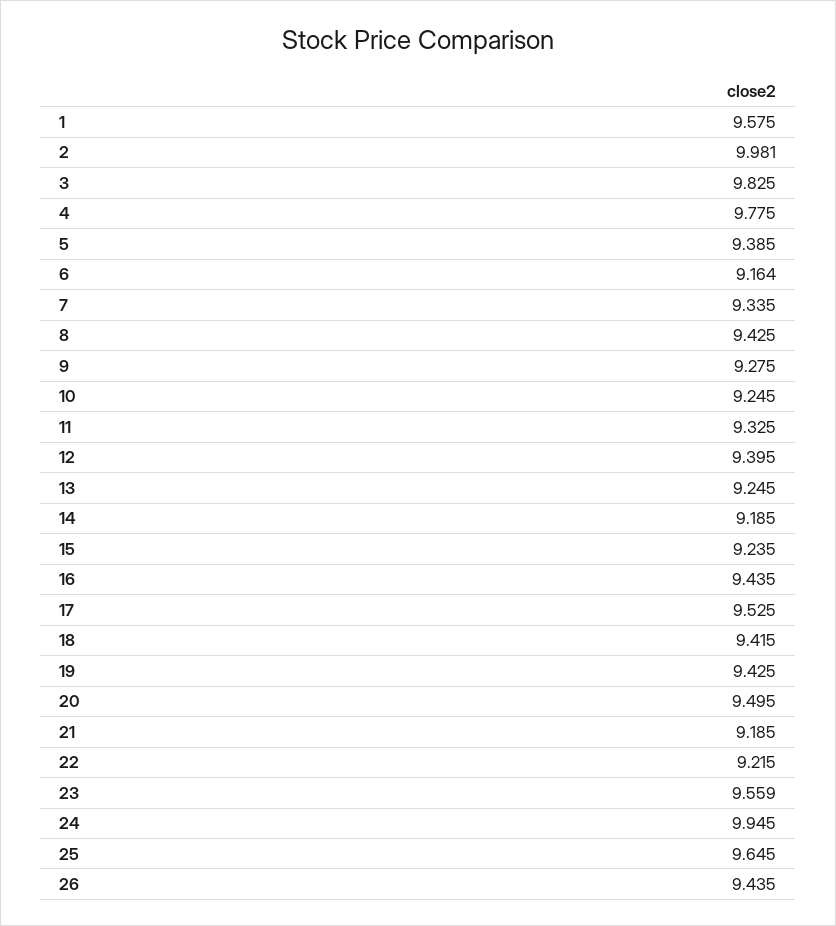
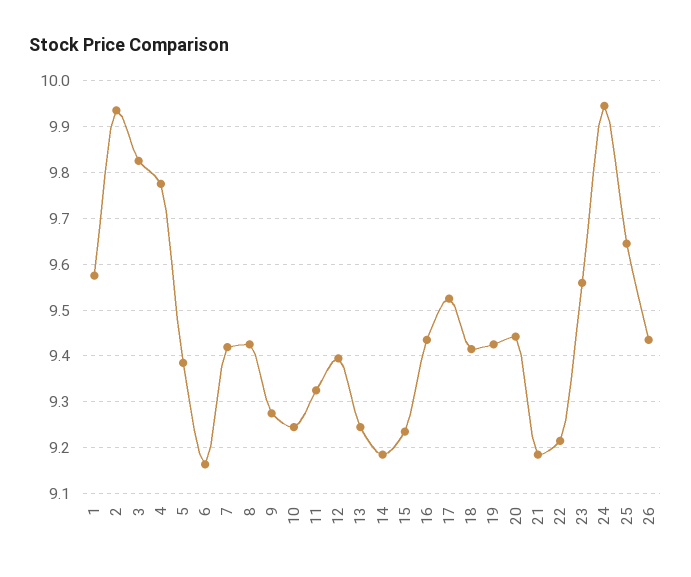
2: 9.981 -> 9.94
7: 9.335 -> 9.42
20: 9.495 -> 9.44

